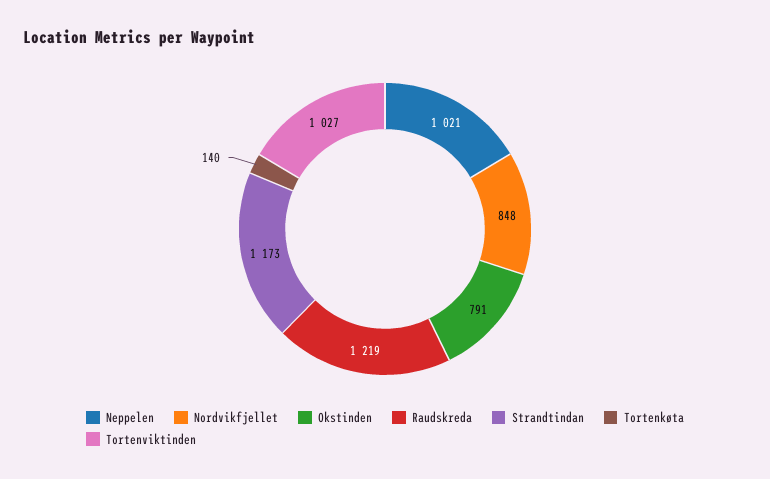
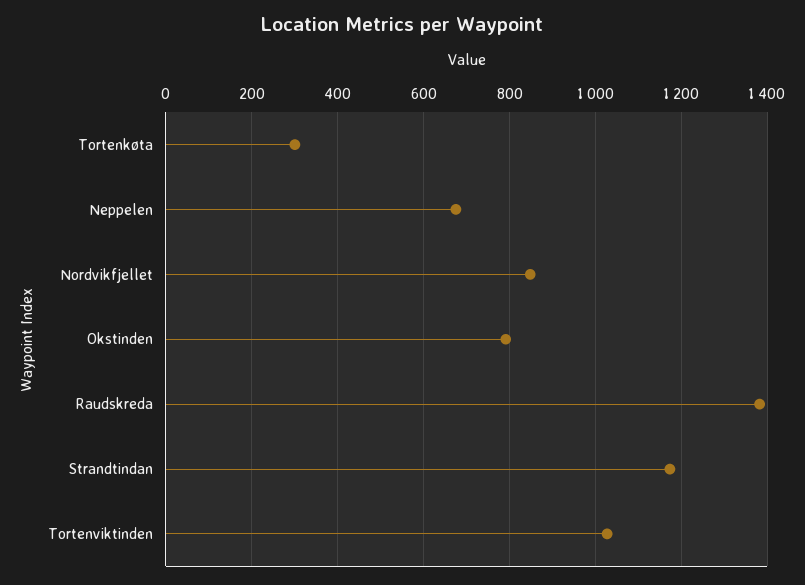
Neppelen: 1021 -> 680
Raudskreda: 1219 -> 1380
Tortenkøta: 140 -> 300

